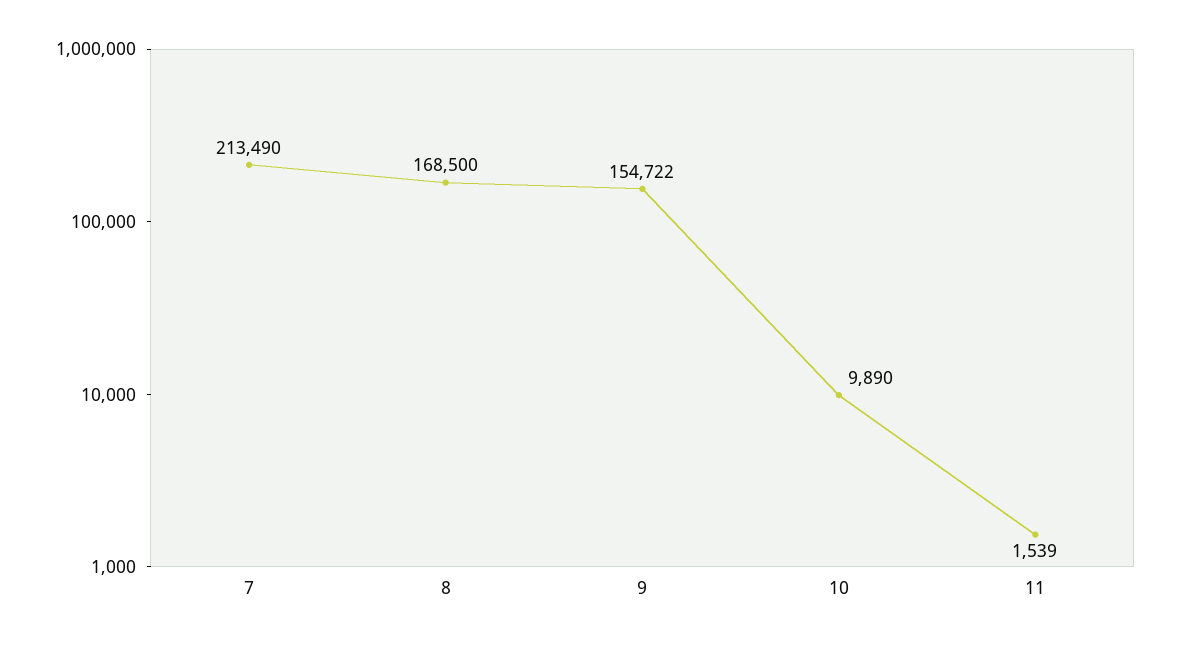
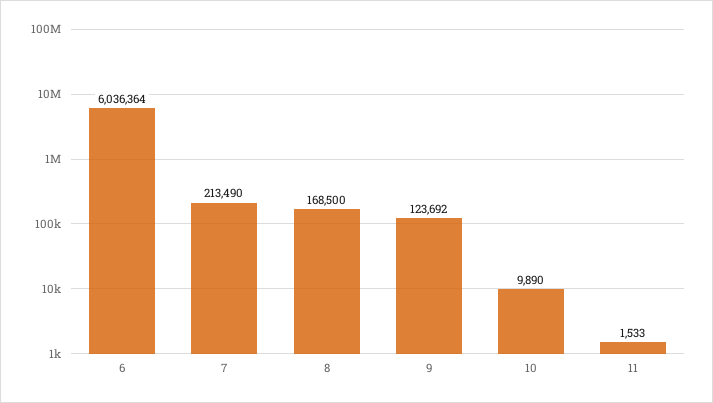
9: 154722 -> 123692
11: 1539 -> 1533
6: none -> 6036364

